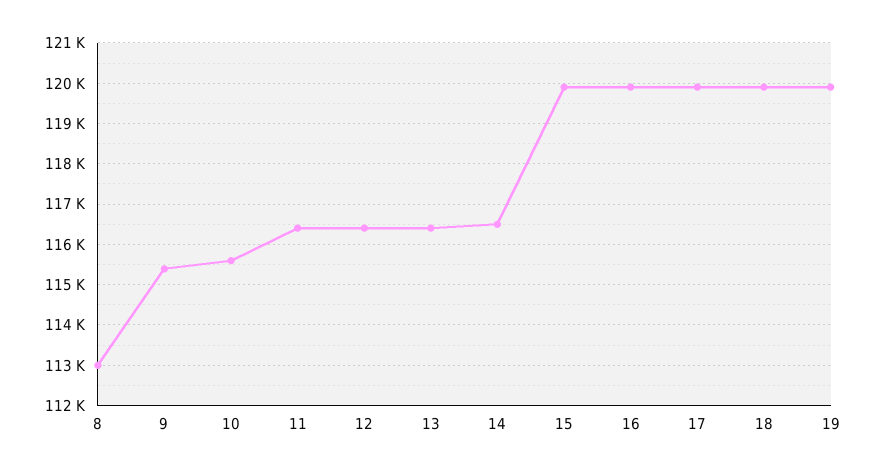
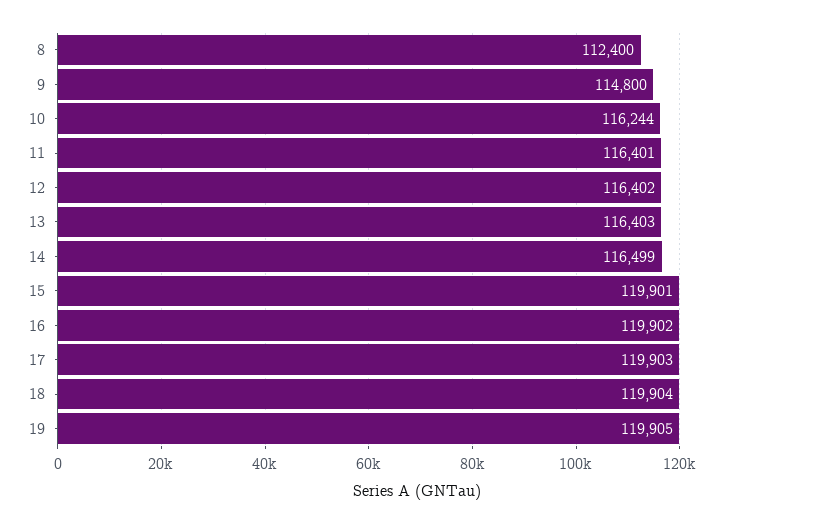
8: 113000 -> 112400
9: 115400 -> 114800
10: 115600 -> 116244

